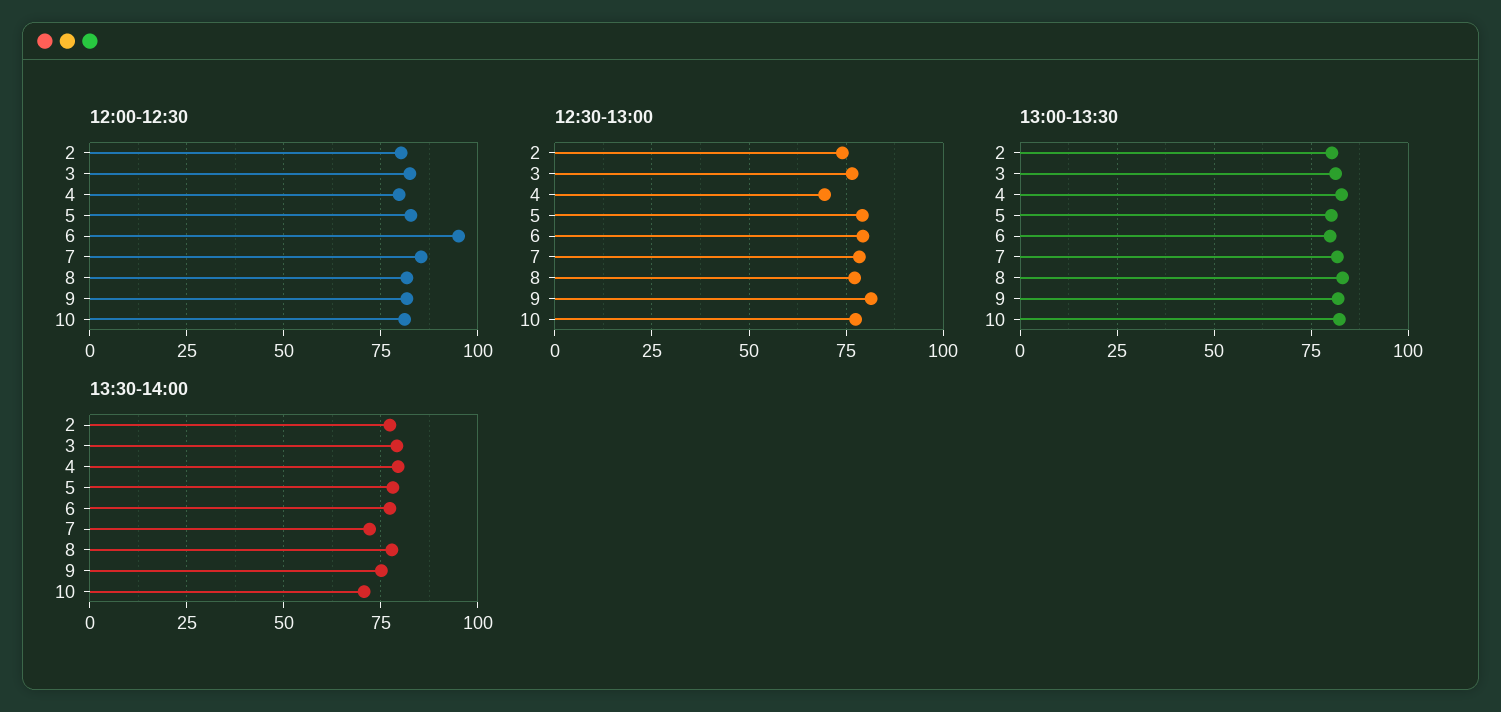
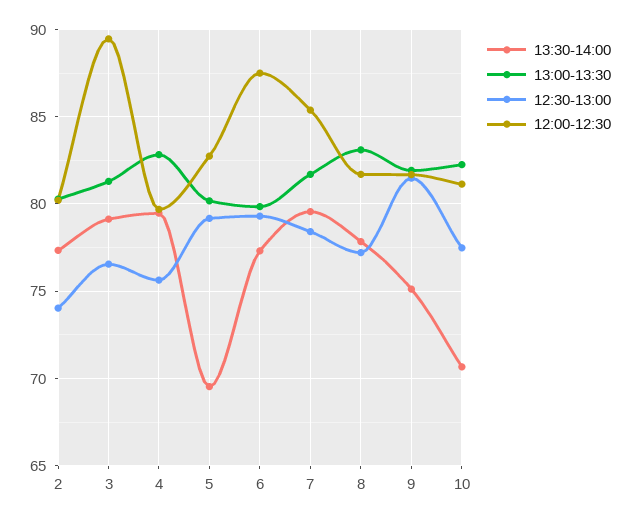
12:00-12:30, 3: 82.5 -> 89.5
12:00-12:30, 6: 95 -> 87.5
12:30-13:00, 4: 70 -> 75.5
13:30-14:00, 5: 77.5 -> 69.5
13:30-14:00, 7: 72.5 -> 79.5

